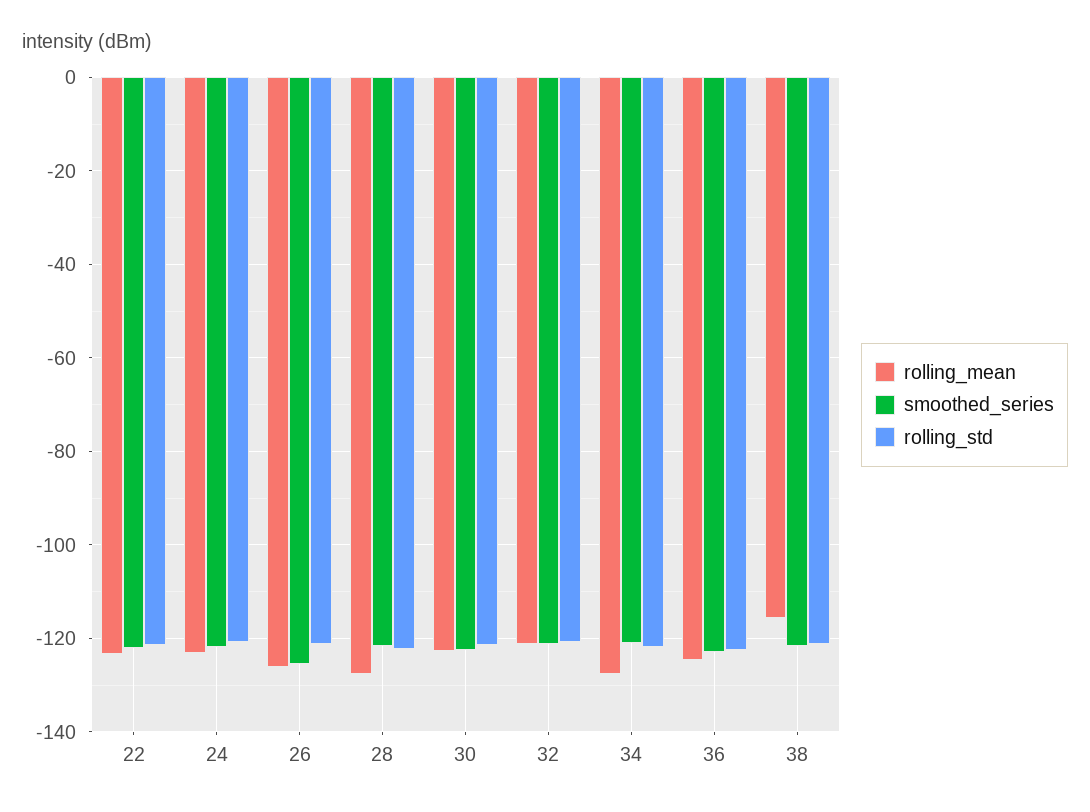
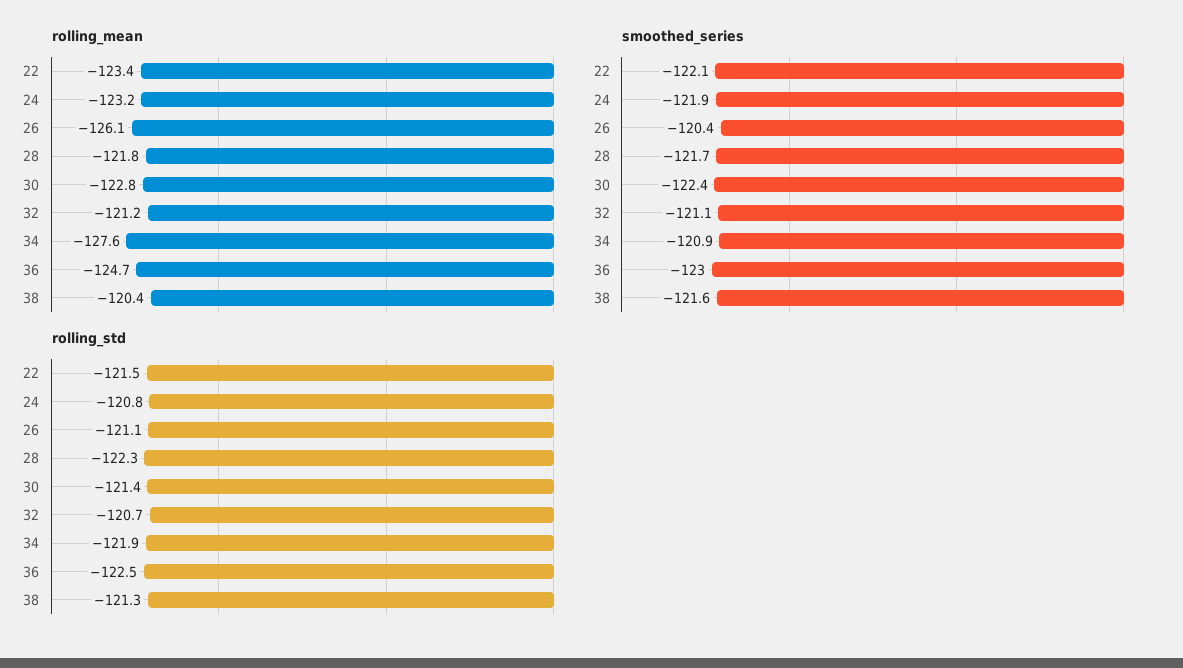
smoothed_series, 26: -126 -> -120.4
rolling_mean, 28: -128 -> -121.8
rolling_mean, 38: -116 -> -120.4

